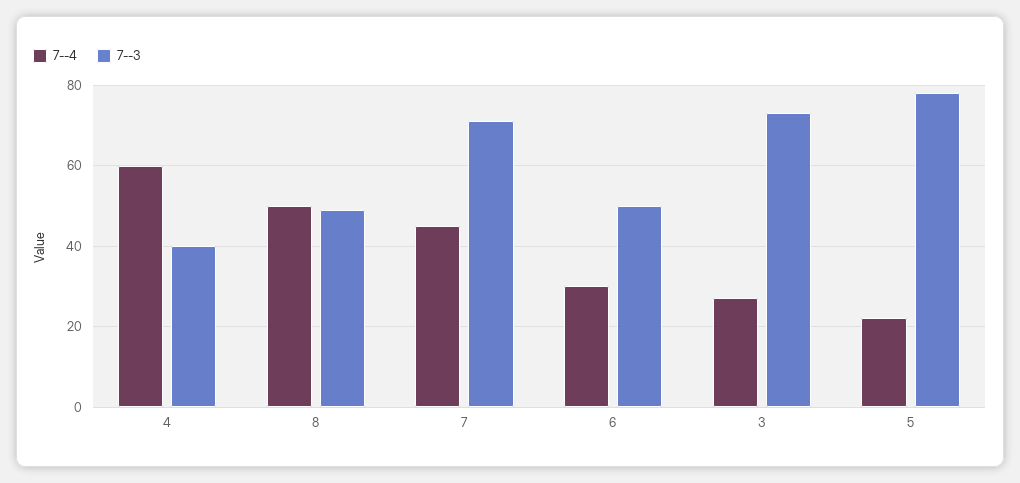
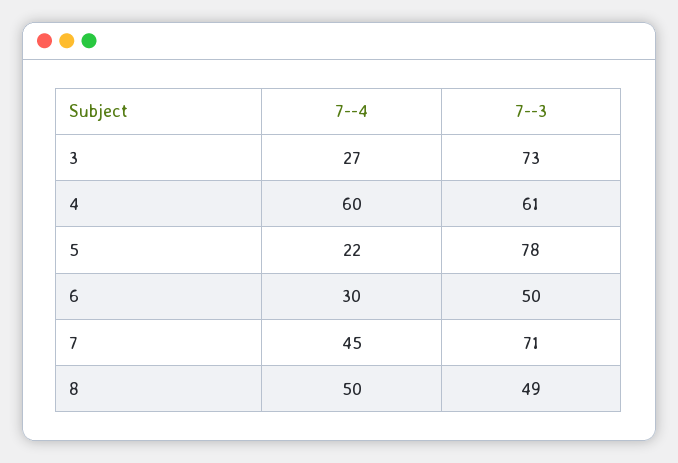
7--3, 4: 40 -> 61

